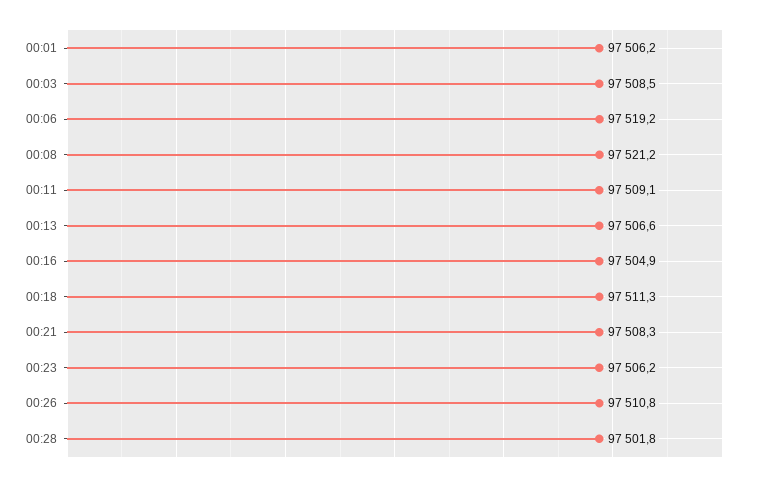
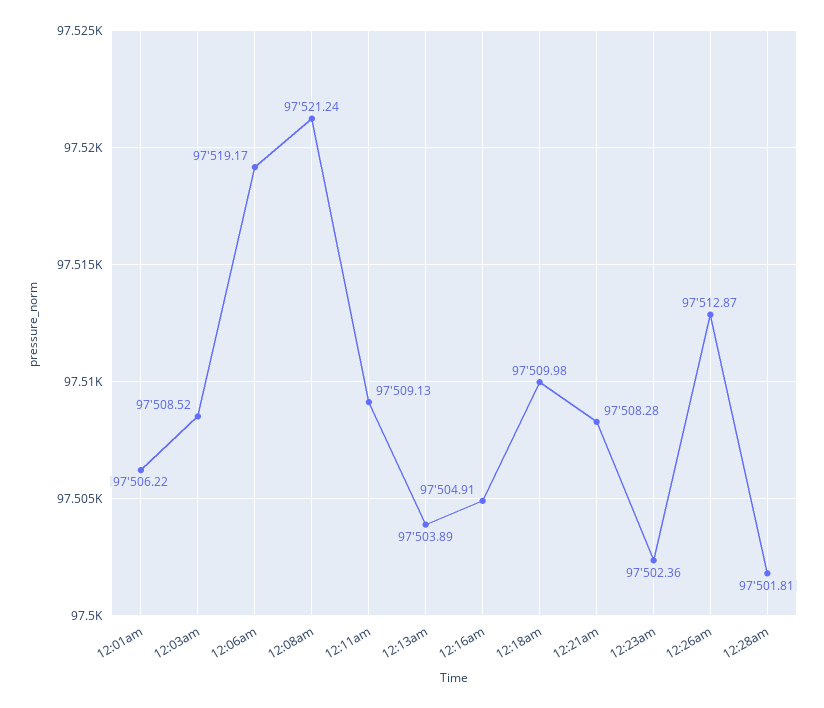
00:13: 97506.6 -> 97503.89
00:18: 97511.3 -> 97509.98
00:23: 97506.2 -> 97502.36
00:26: 97510.8 -> 97512.87

